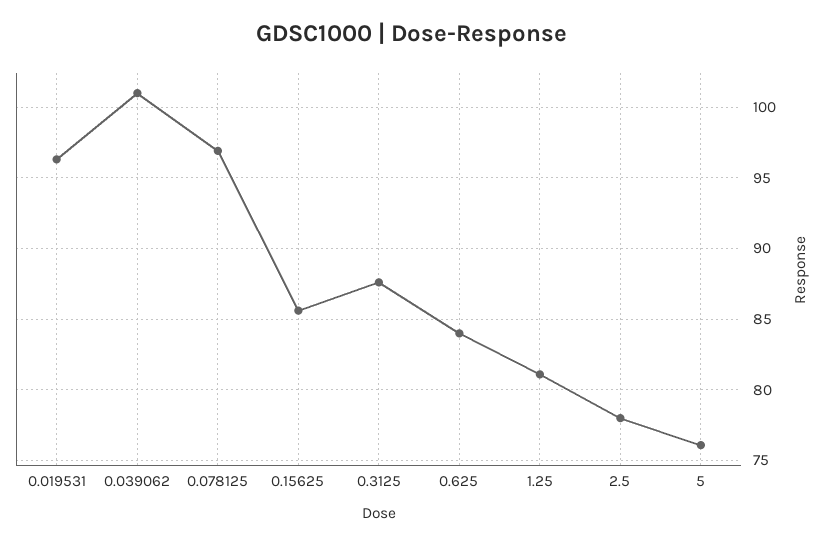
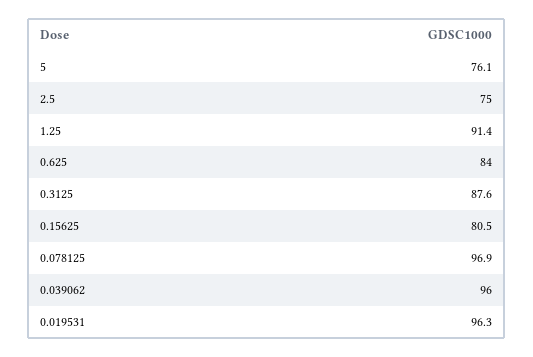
0.039062: 101 -> 96
0.15625: 85.5 -> 80.5
1.25: 81 -> 91.4
2.5: 78 -> 75

